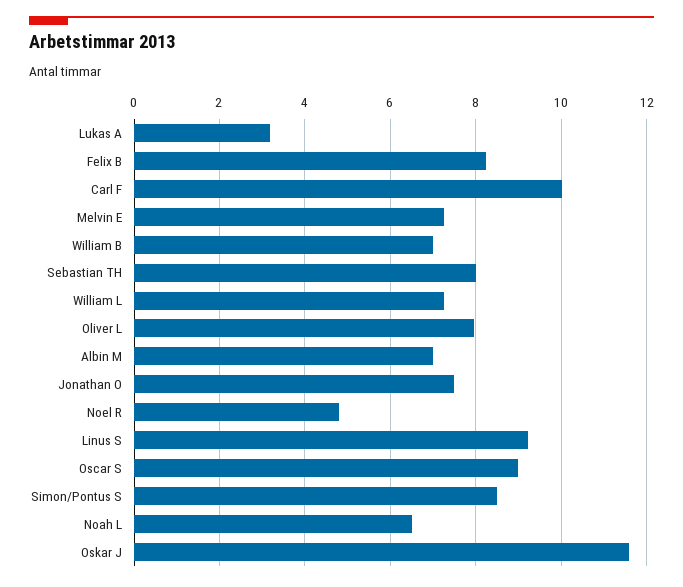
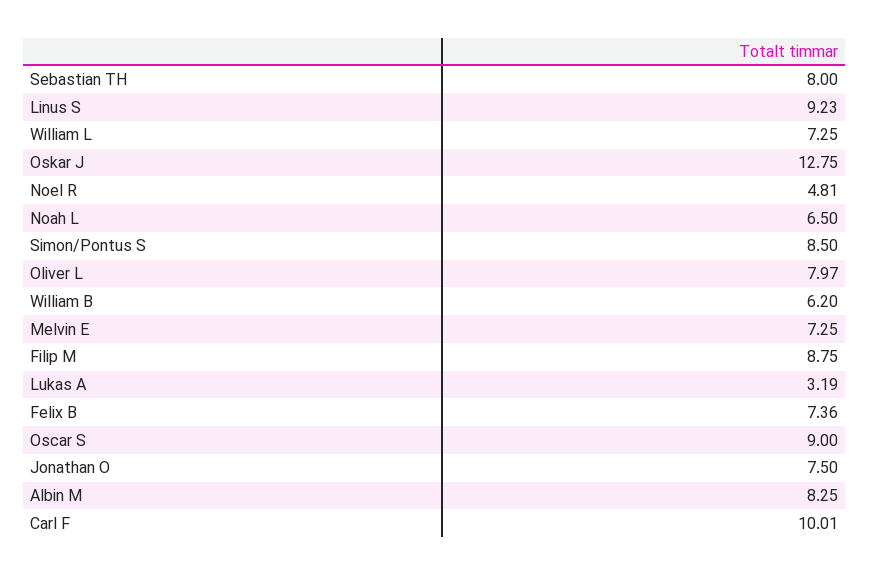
Felix B: 8.2 -> 7.36
William B: 7 -> 6.2
Albin M: 7 -> 8.25
Oskar J: 11.6 -> 12.75
Filip M: none -> 8.75

